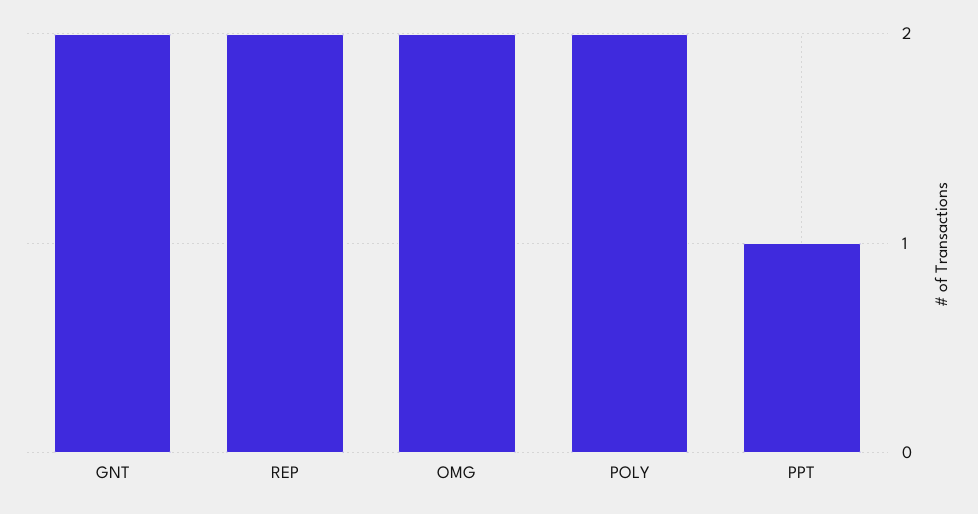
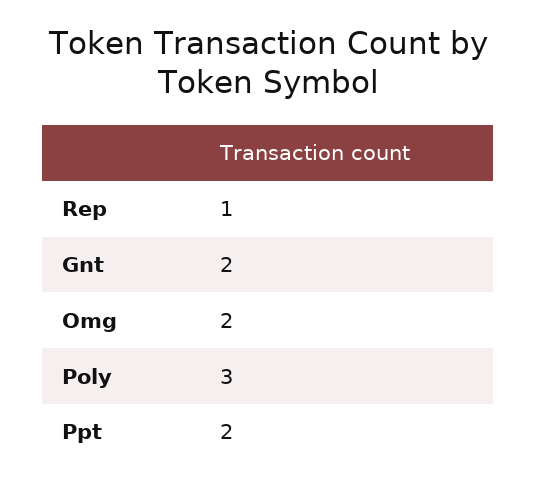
REP: 2 -> 1
POLY: 2 -> 3
PPT: 1 -> 2

